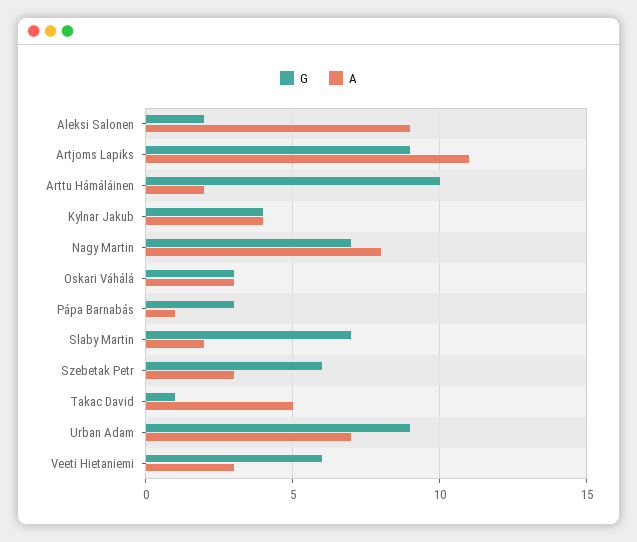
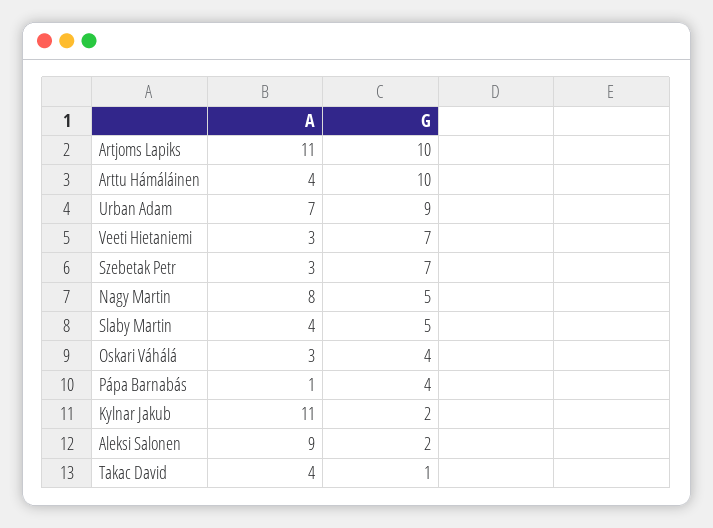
G, Artjoms Lapiks: 9 -> 10
A, Arttu Hámáláinen: 2 -> 4
G, Kylnar Jakub: 4 -> 2
A, Kylnar Jakub: 4 -> 11
G, Nagy Martin: 7 -> 5
G, Oskari Váhálá: 3 -> 4
G, Pápa Barnabás: 3 -> 4
G, Slaby Martin: 7 -> 5
A, Slaby Martin: 2 -> 4
G, Szebetak Petr: 6 -> 7
A, Takac David: 5 -> 4
G, Veeti Hietaniemi: 6 -> 7

